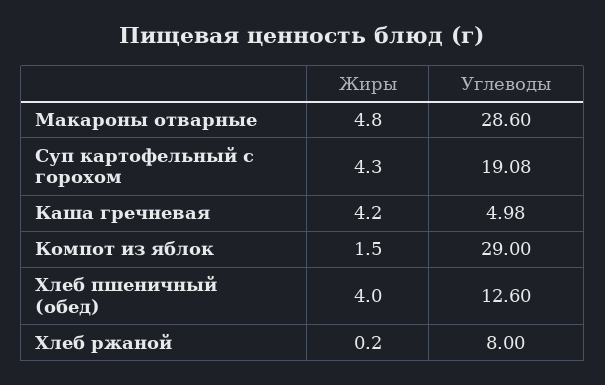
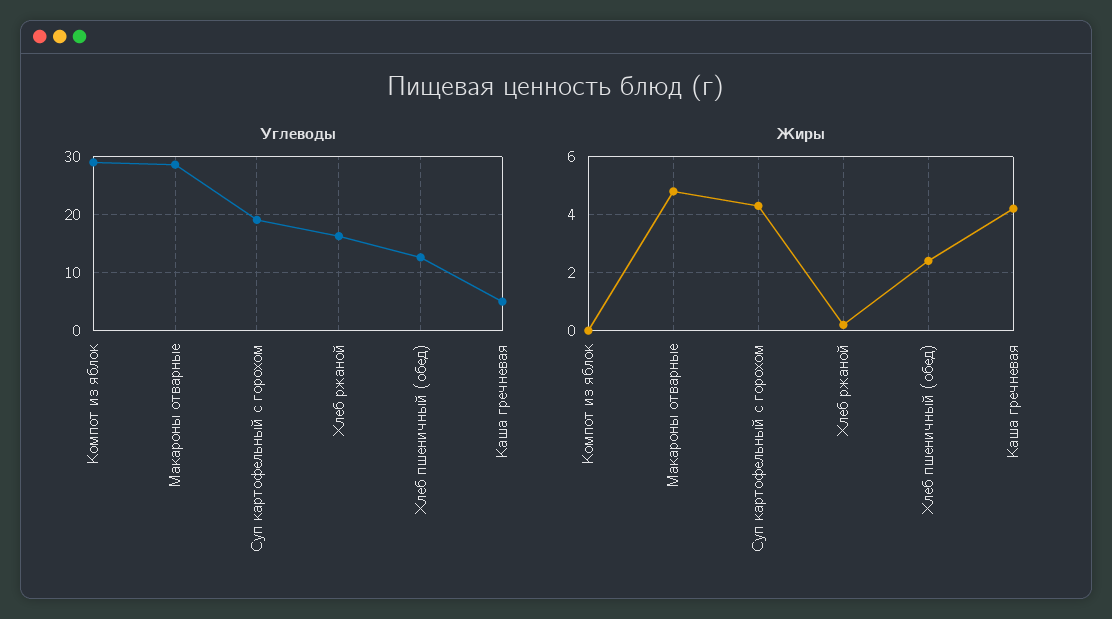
Жиры, Компот из яблок: 1.5 -> 0
Жиры, Хлеб пшеничный (обед): 4 -> 2.5
Углеводы, Хлеб ржаной: 8 -> 16

